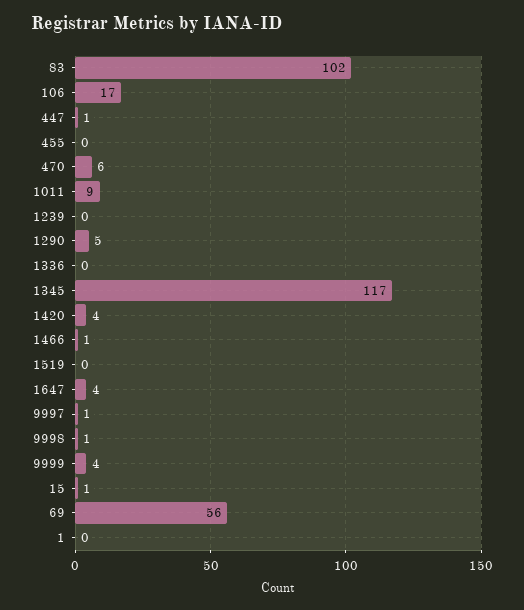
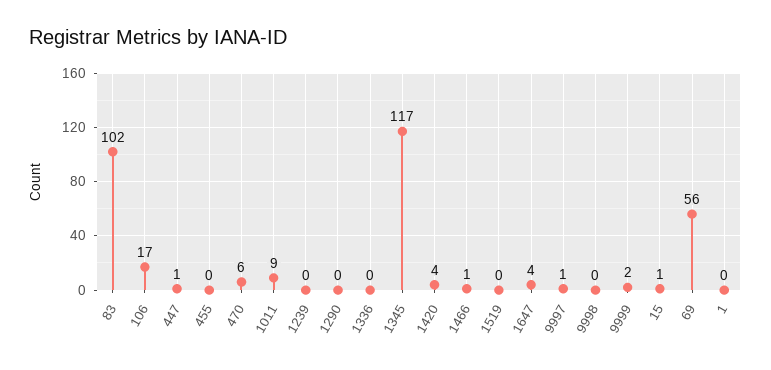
1290: 5 -> 0
9998: 1 -> 0
9999: 4 -> 2

